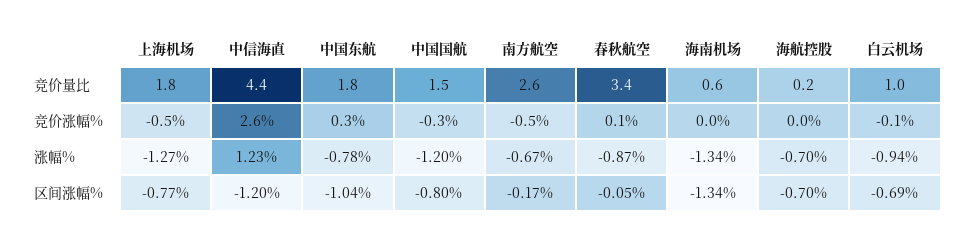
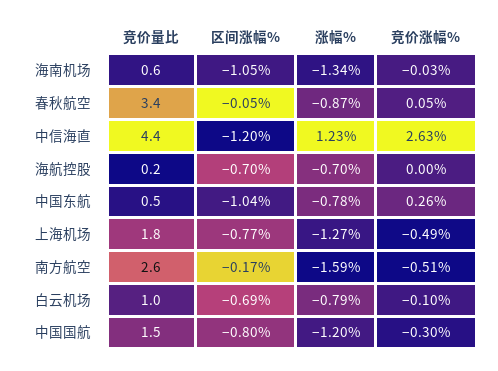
中国东航, 竞价量比: 1.8 -> 0.5
南方航空, 涨幅%: -0.67 -> -1.59
白云机场, 涨幅%: -0.94 -> -0.79
海南机场, 区间涨幅%: -1.34 -> -1.05

